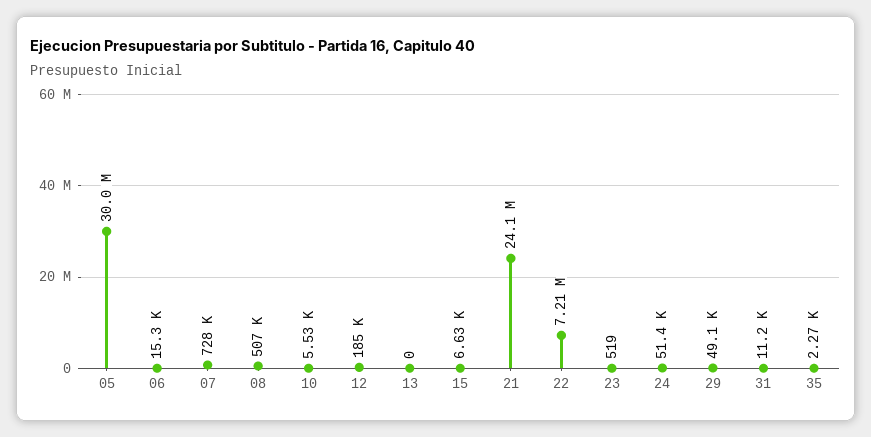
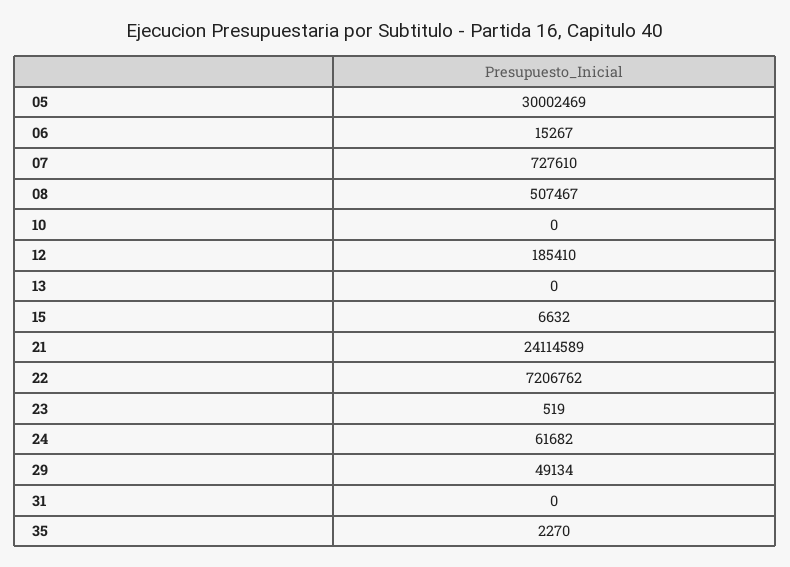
10: 5530 -> 0
24: 51400 -> 61682
31: 11200 -> 0

